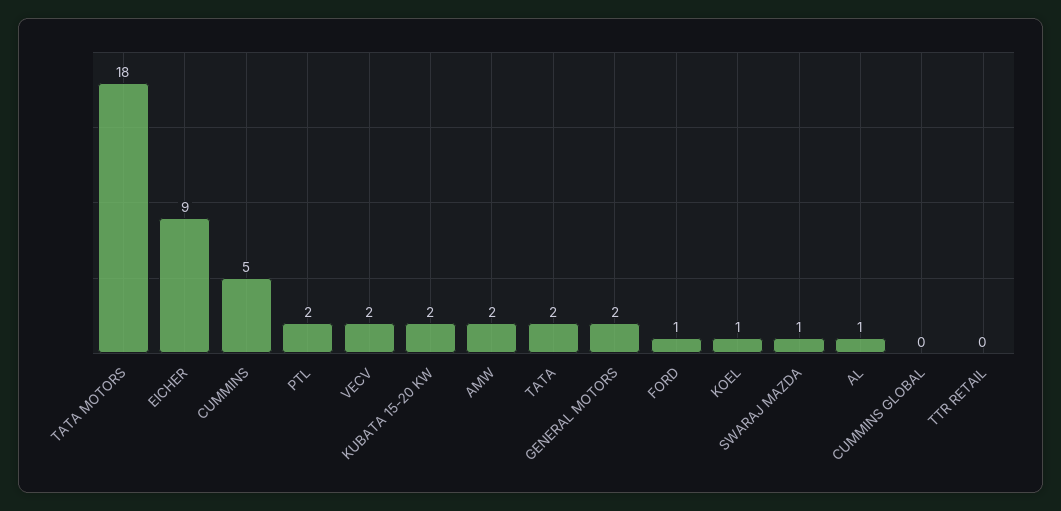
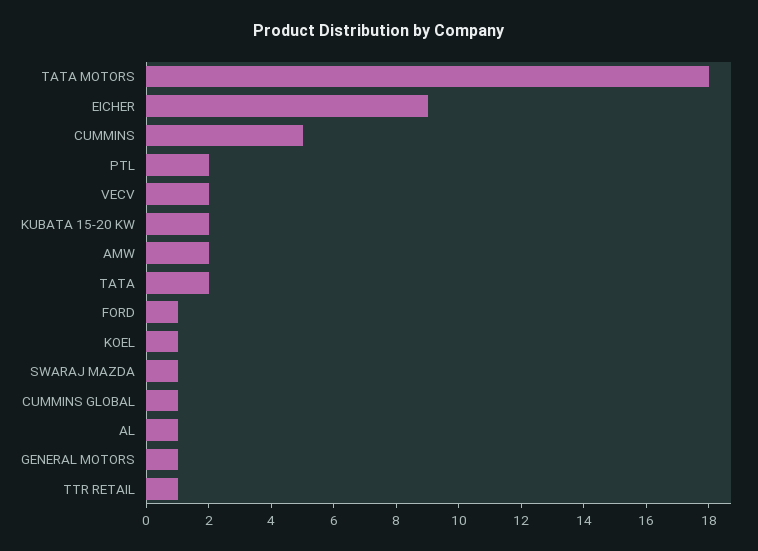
GENERAL MOTORS: 2 -> 1
CUMMINS GLOBAL: 0 -> 1
TTR RETAIL: 0 -> 1

